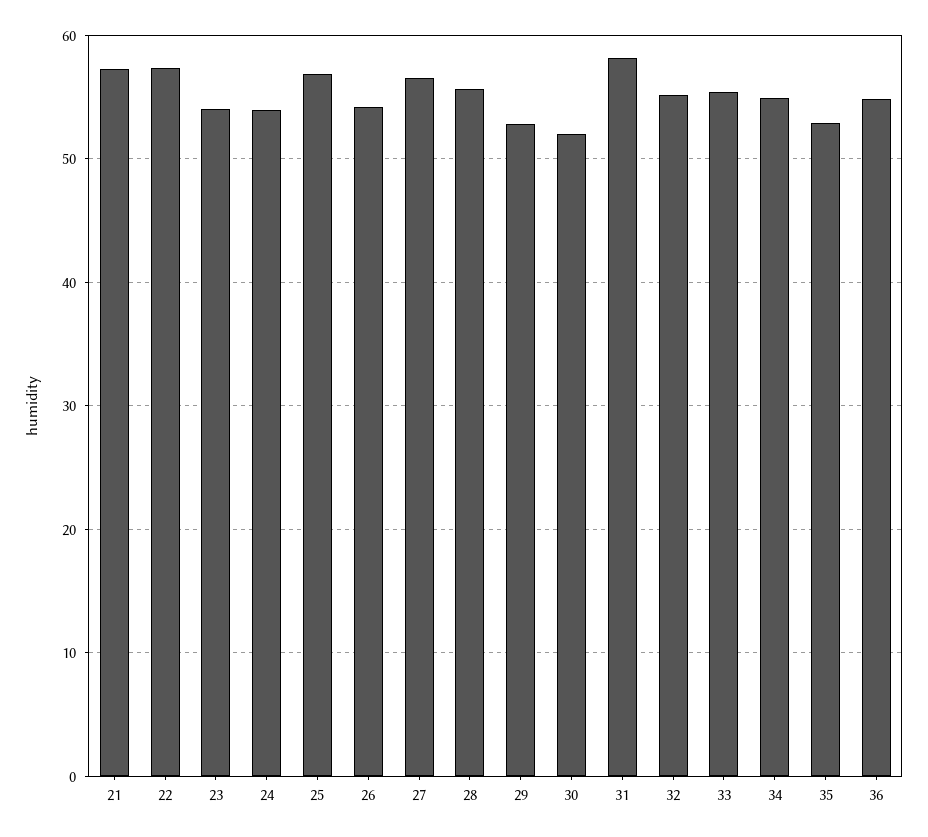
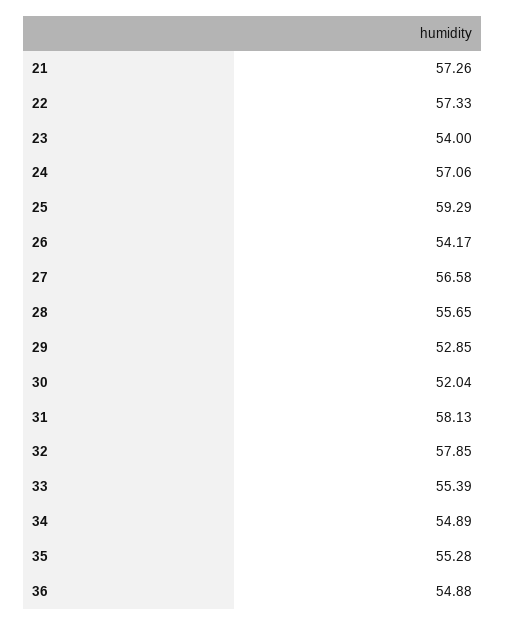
24: 54 -> 57.06
25: 57 -> 59.29
32: 55 -> 57.85
35: 53 -> 55.28

